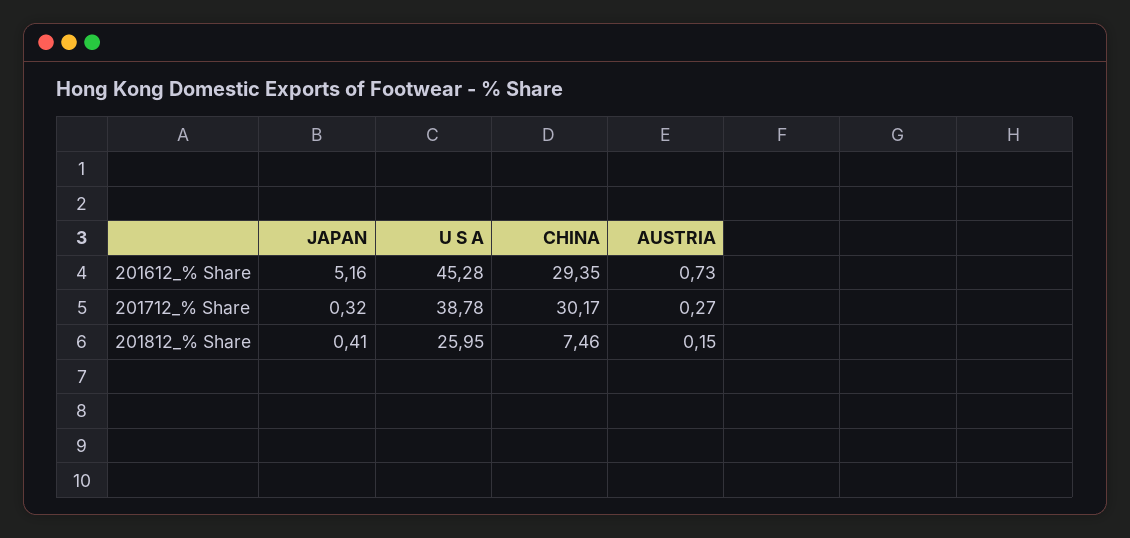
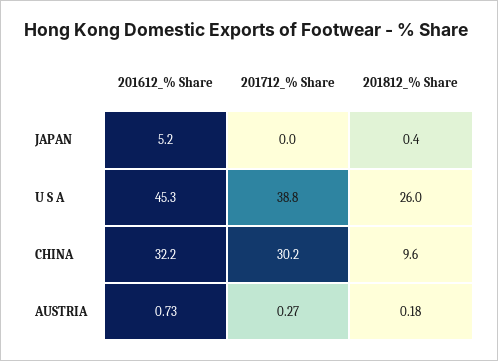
CHINA, 201612_% Share: 29.35 -> 32.2
JAPAN, 201712_% Share: 0.32 -> 0
CHINA, 201812_% Share: 7.46 -> 9.6
AUSTRIA, 201812_% Share: 0.15 -> 0.18

